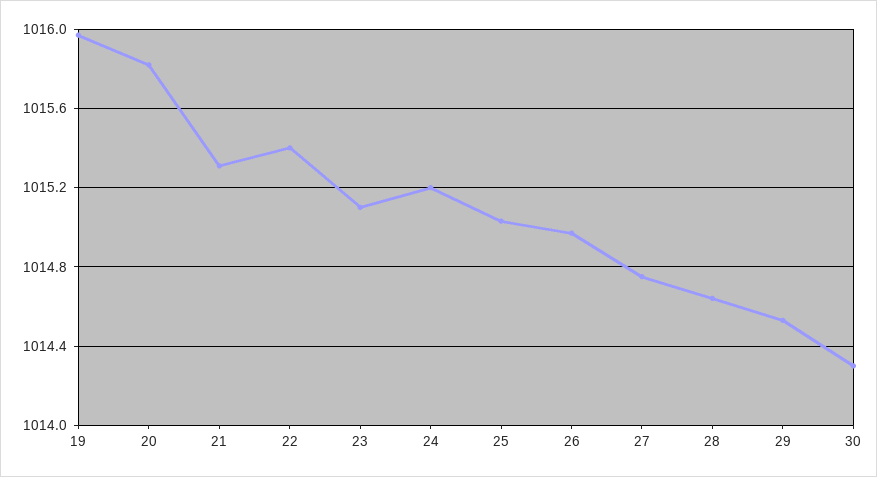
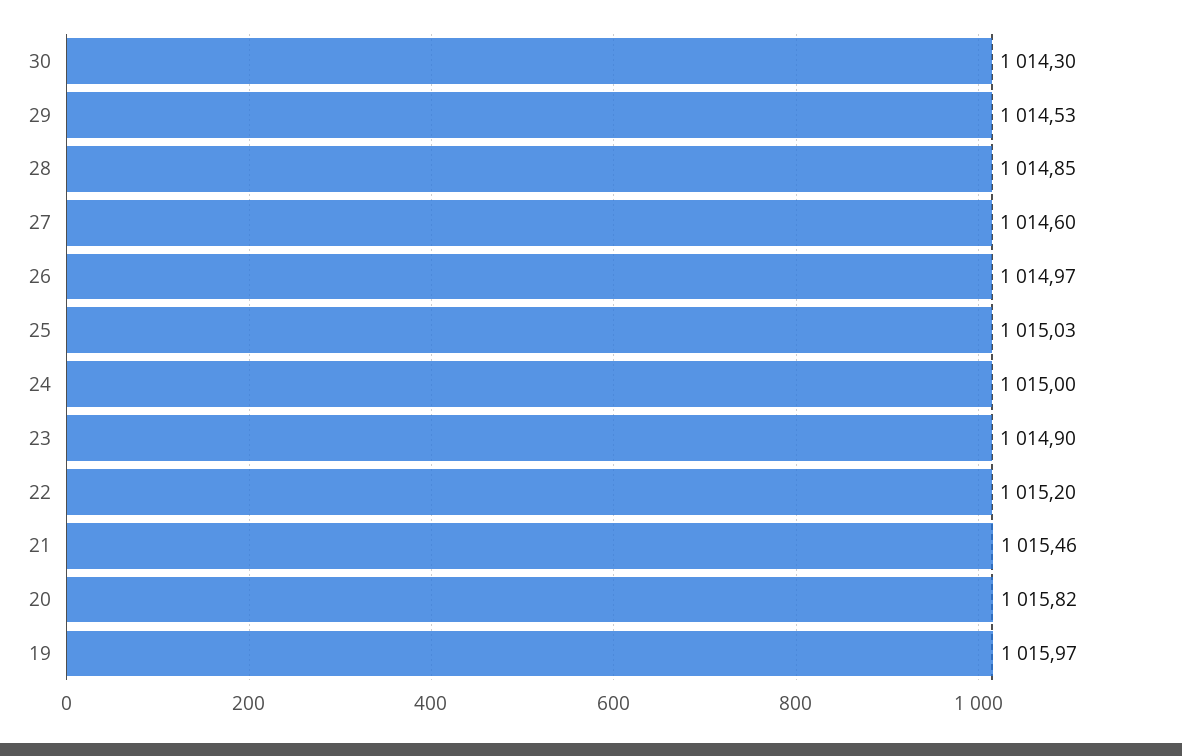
21: 1015.3 -> 1015.46
22: 1015.4 -> 1015.2
23: 1015.1 -> 1014.9
24: 1015.2 -> 1015
27: 1014.75 -> 1014.6
28: 1014.65 -> 1014.85

